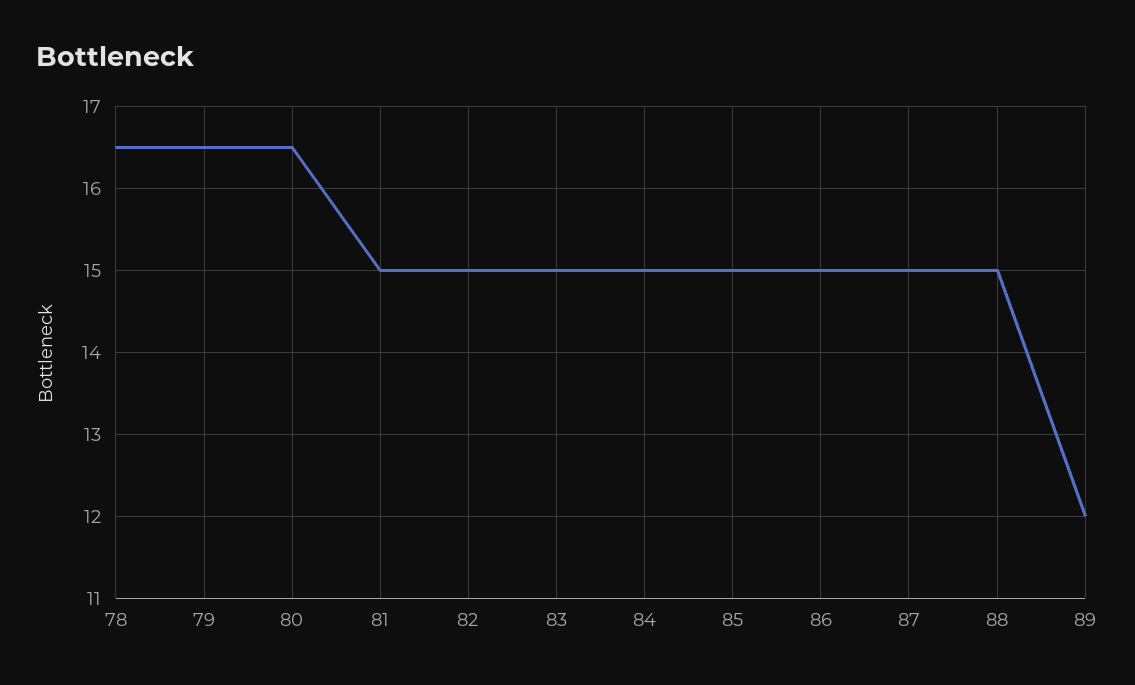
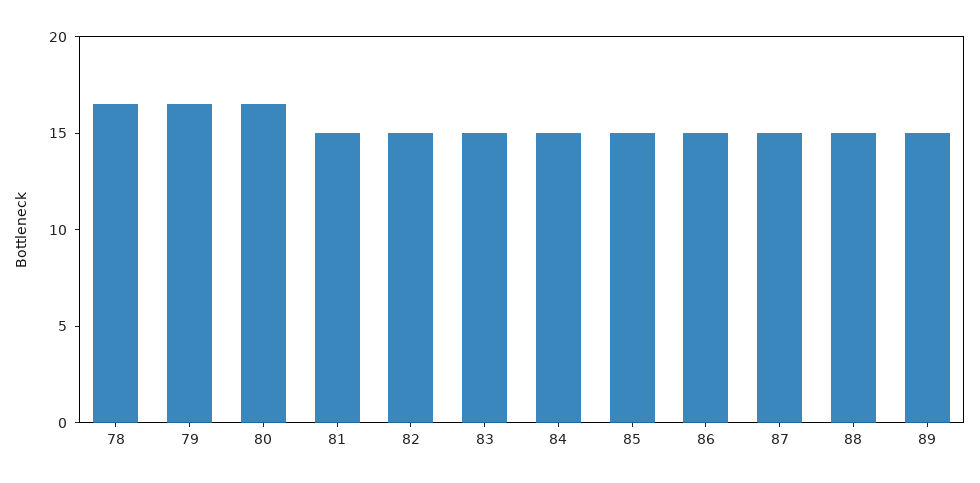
89: 12 -> 15

